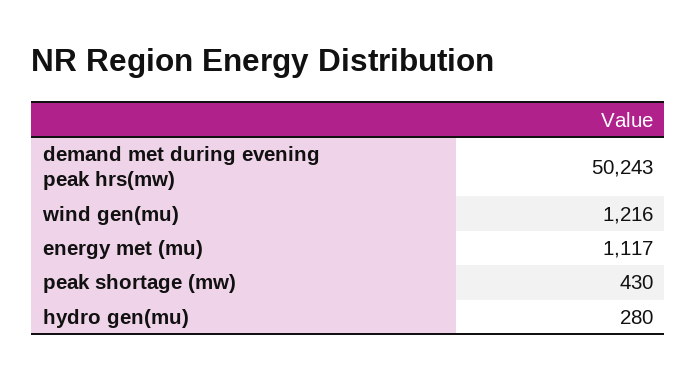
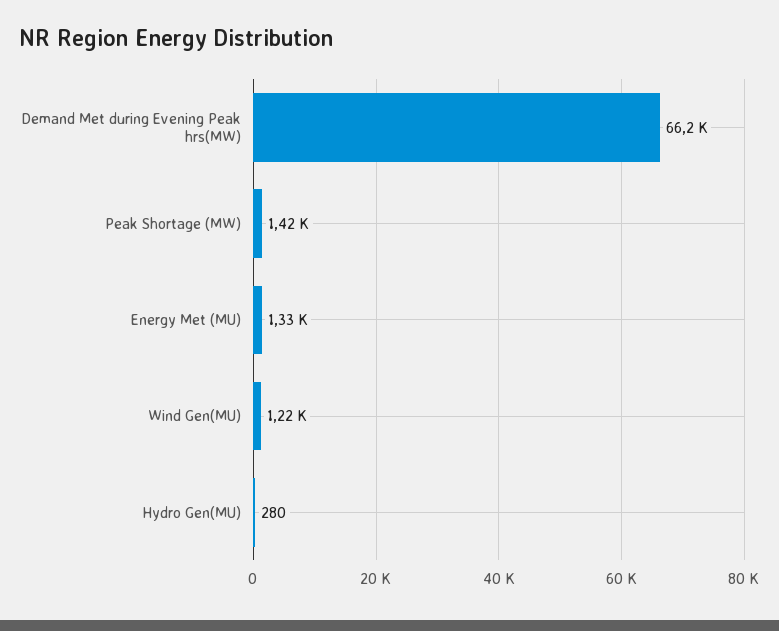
demand met during evening peak hrs(mw): 50243 -> 66200
energy met (mu): 1117 -> 1330
peak shortage (mw): 430 -> 1420

